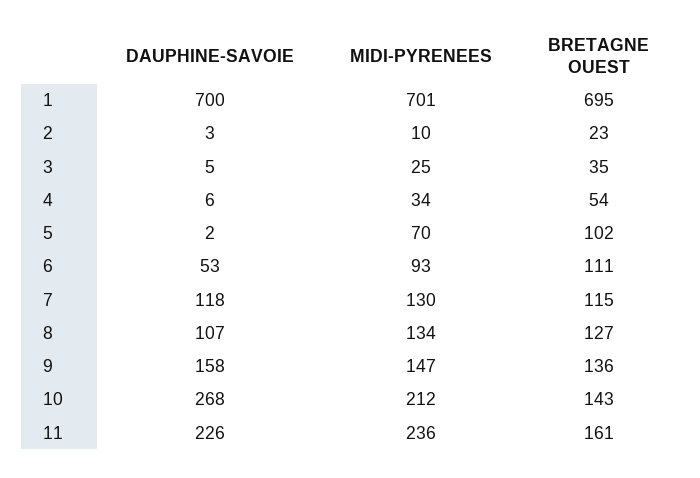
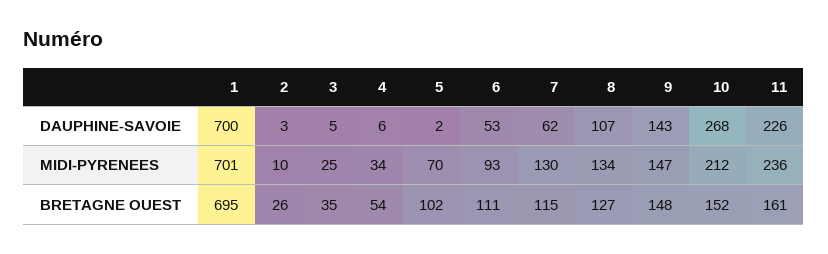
BRETAGNE OUEST, 2: 23 -> 26
DAUPHINE-SAVOIE, 7: 118 -> 62
DAUPHINE-SAVOIE, 9: 158 -> 143
BRETAGNE OUEST, 9: 136 -> 148
BRETAGNE OUEST, 10: 143 -> 152

